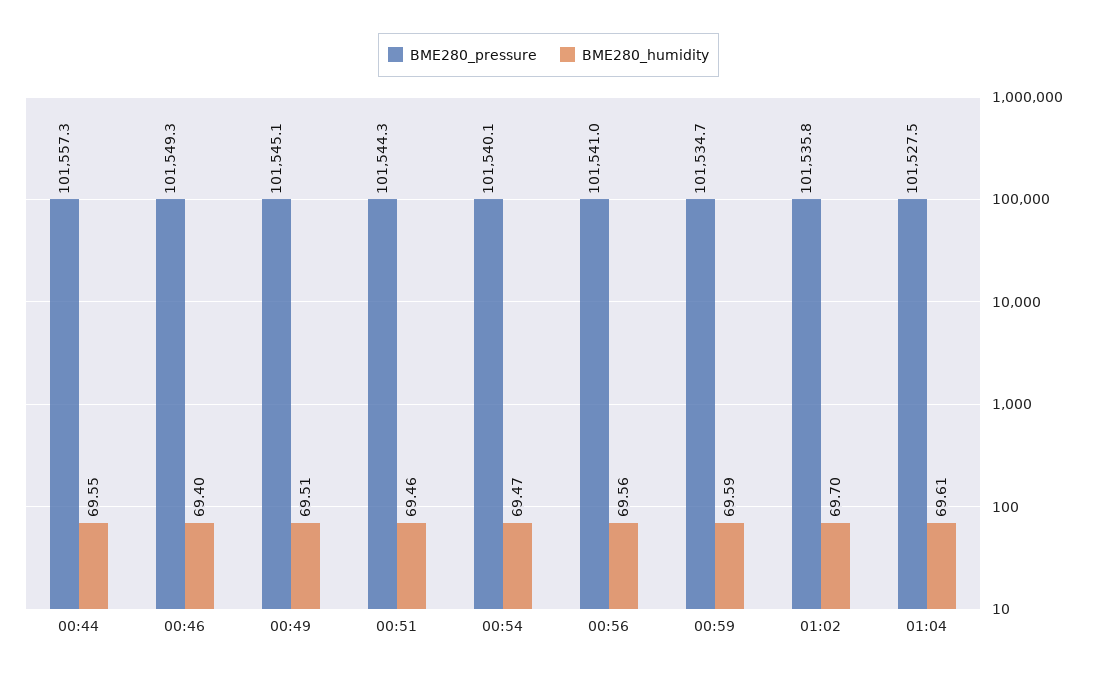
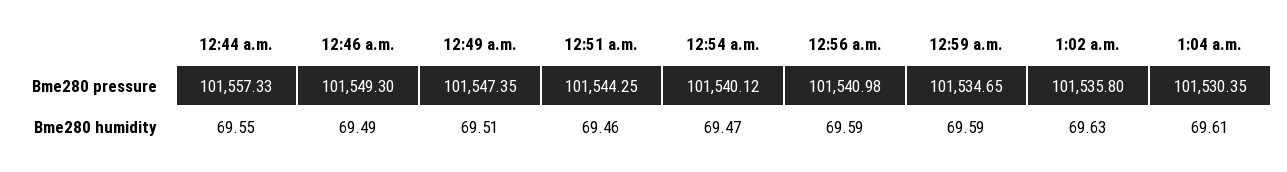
BME280_humidity, 00:46: 69.4 -> 69.49
BME280_pressure, 00:49: 101545.1 -> 101547.35
BME280_humidity, 00:56: 69.56 -> 69.59
BME280_humidity, 01:02: 69.7 -> 69.63
BME280_pressure, 01:04: 101527.5 -> 101530.35

